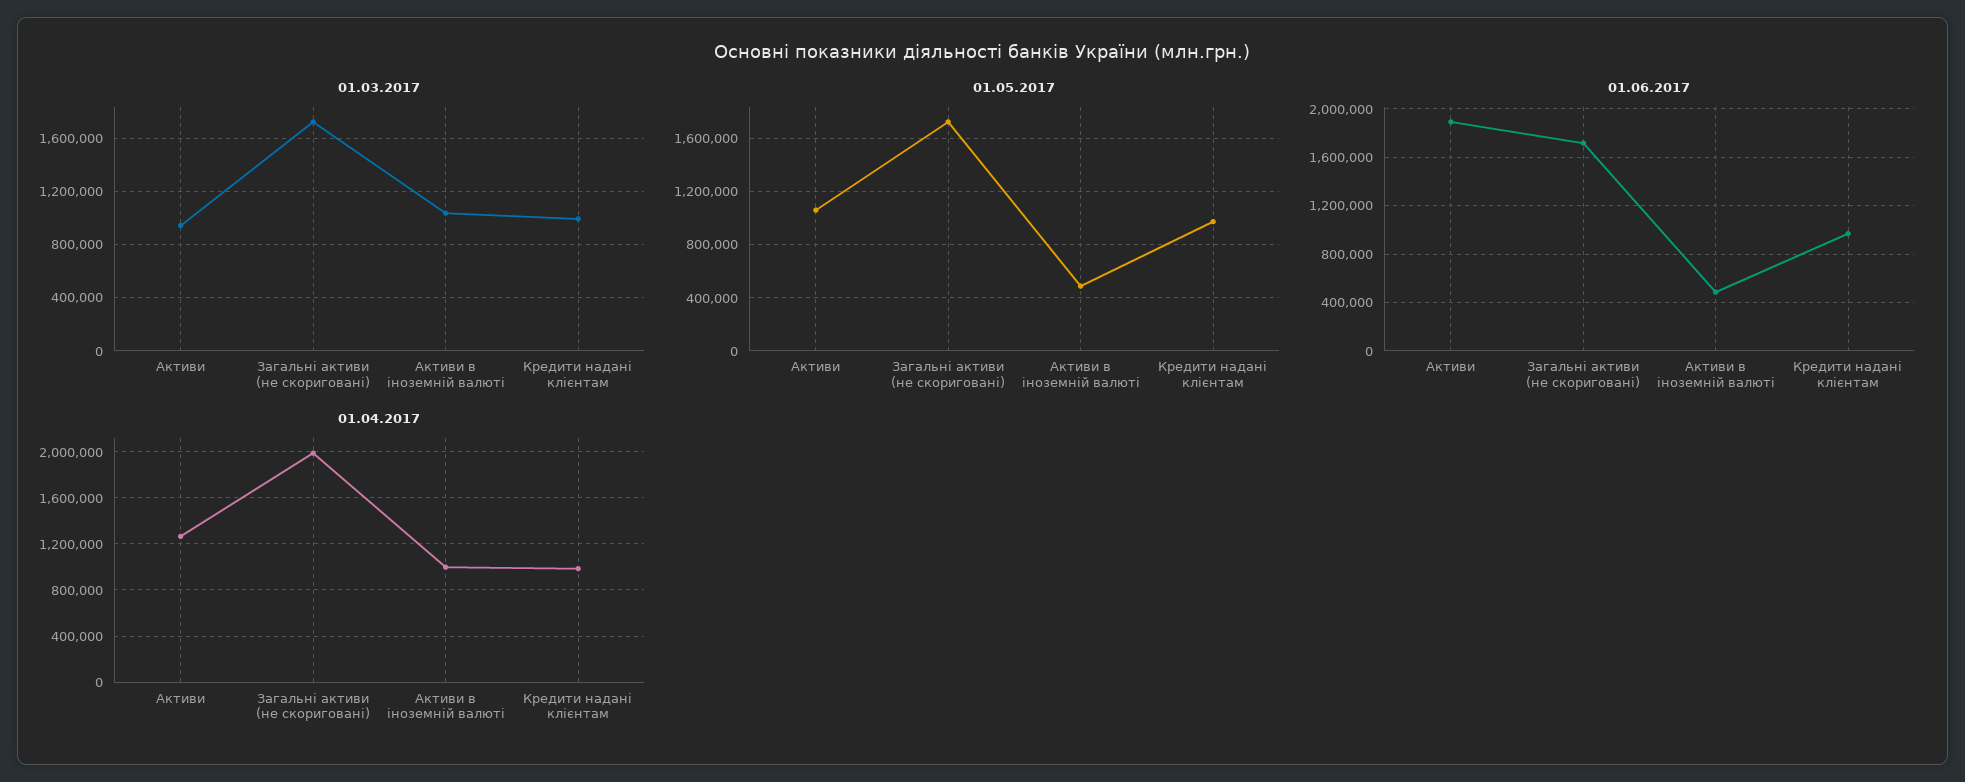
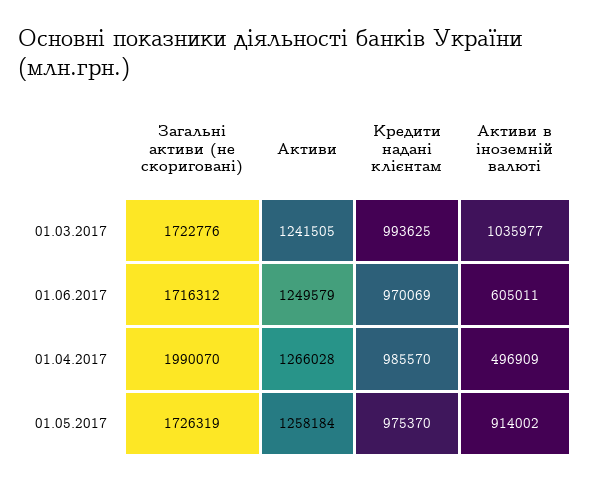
01.03.2017, Активи: 950000 -> 1241505
01.05.2017, Активи: 1050000 -> 1258184
01.05.2017, Активи в іноземній валюті: 500000 -> 914002
01.06.2017, Активи: 1900000 -> 1249579
01.06.2017, Активи в іноземній валюті: 500000 -> 605011
01.04.2017, Активи в іноземній валюті: 1000000 -> 496909

